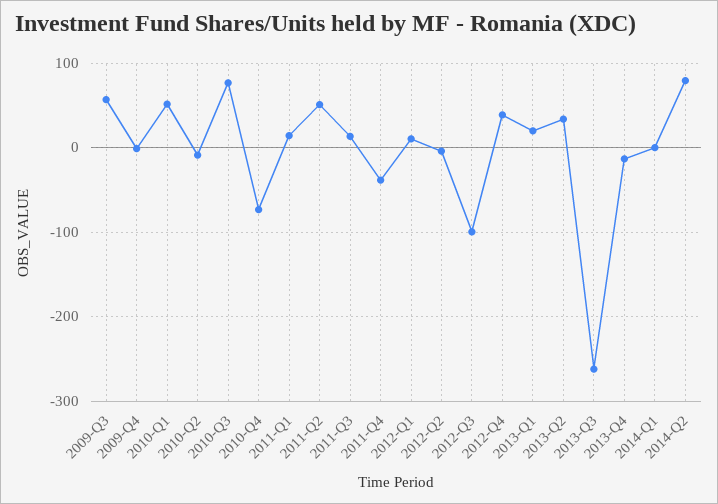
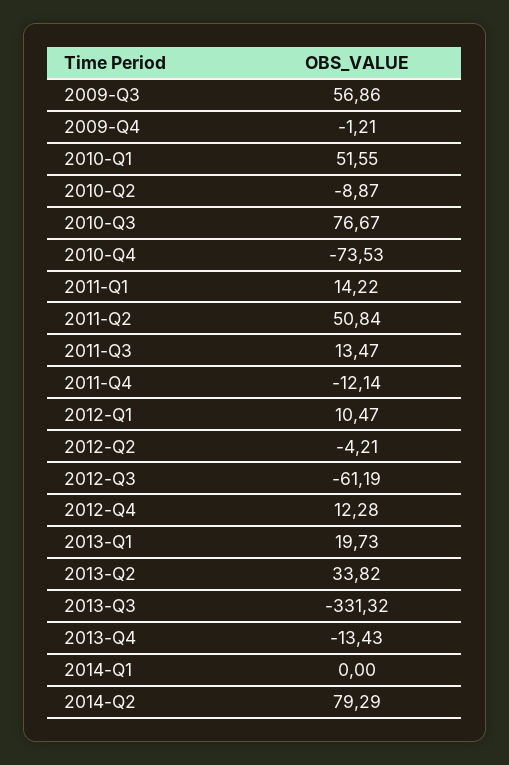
2011-Q4: -40 -> -12.14
2012-Q3: -100 -> -61.19
2012-Q4: 40 -> 12.28
2013-Q3: -260 -> -331.32

